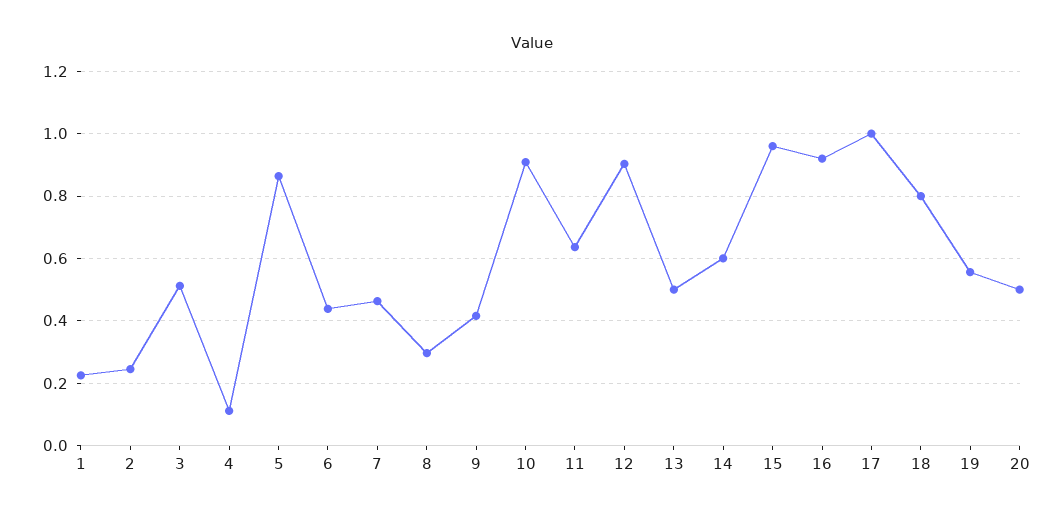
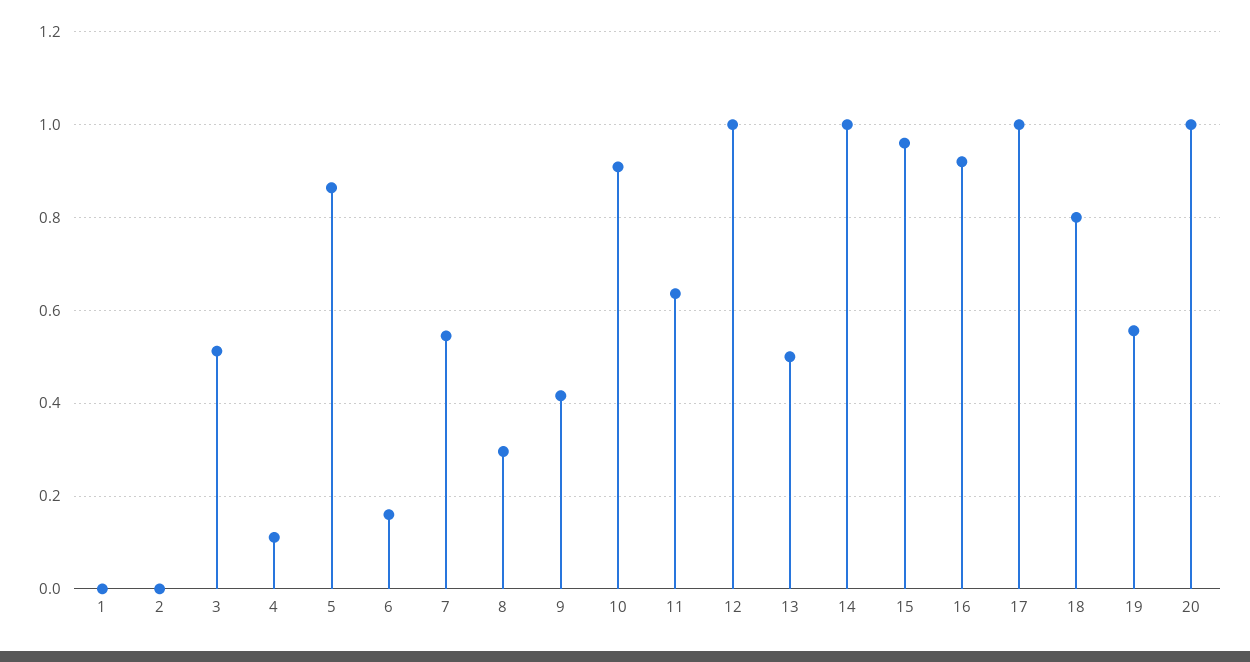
1: 0.22 -> 0
2: 0.24 -> 0
6: 0.44 -> 0.16
7: 0.46 -> 0.54
12: 0.9 -> 1
14: 0.6 -> 1
20: 0.5 -> 1

